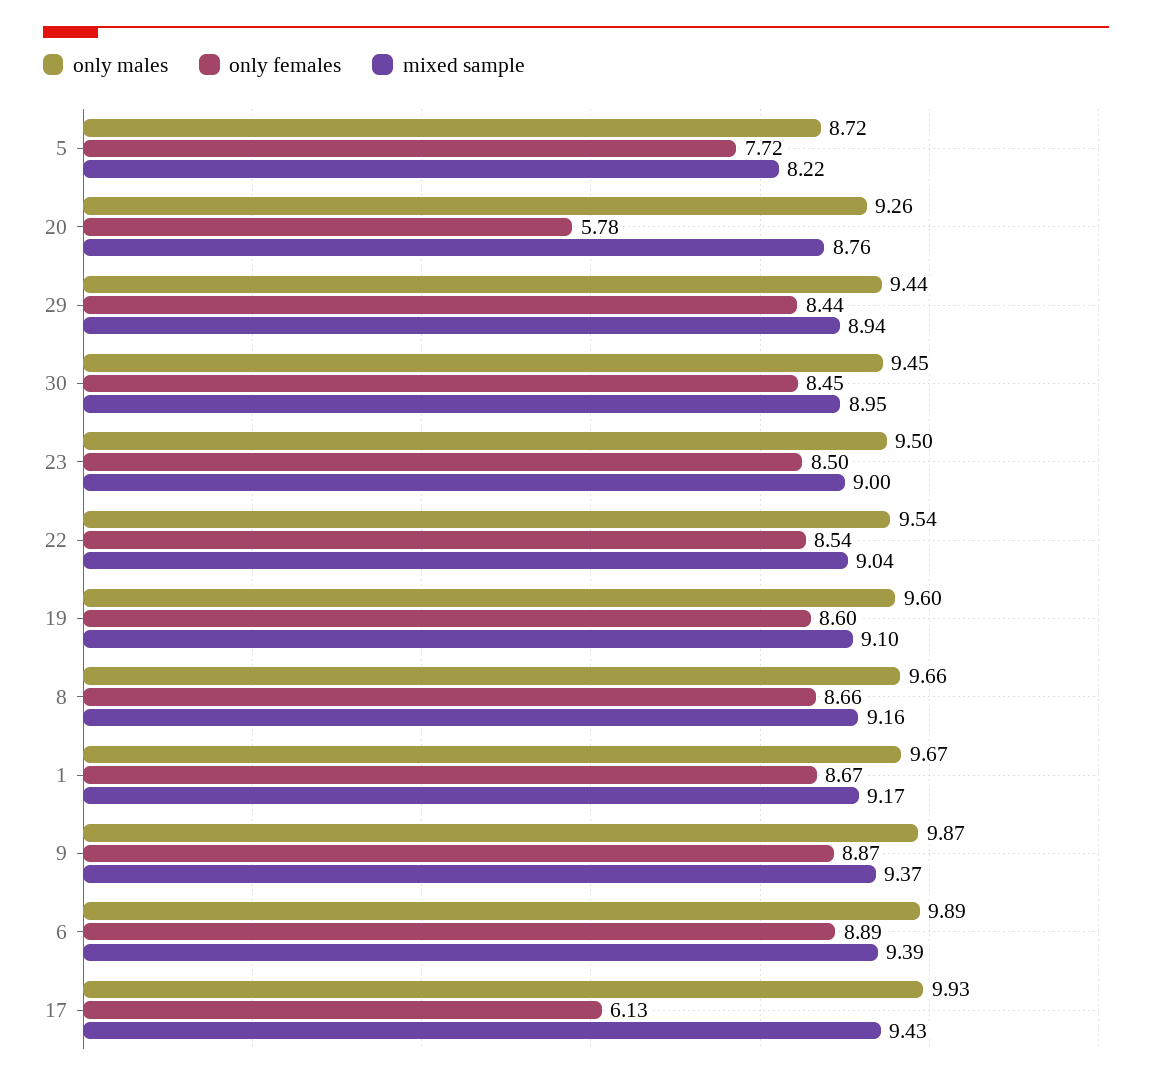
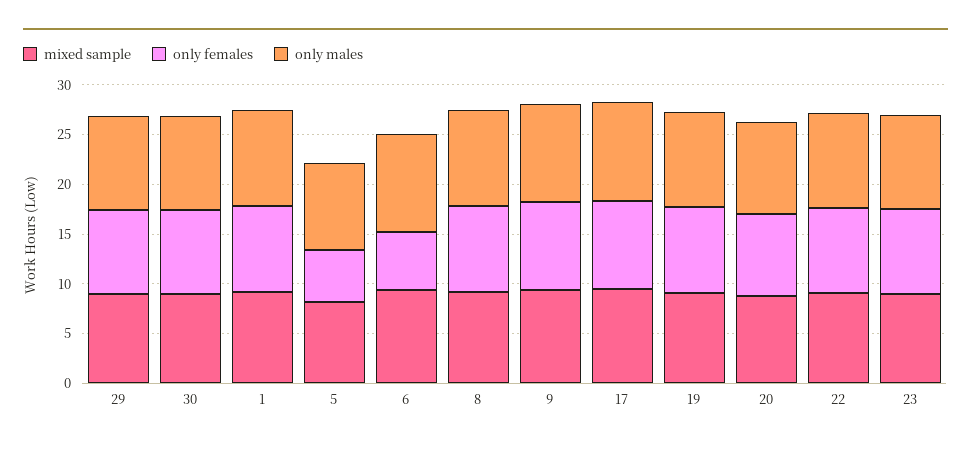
only females, 5: 7.72 -> 5
only females, 20: 5.78 -> 8
only females, 6: 8.89 -> 6
only females, 17: 6.13 -> 9

